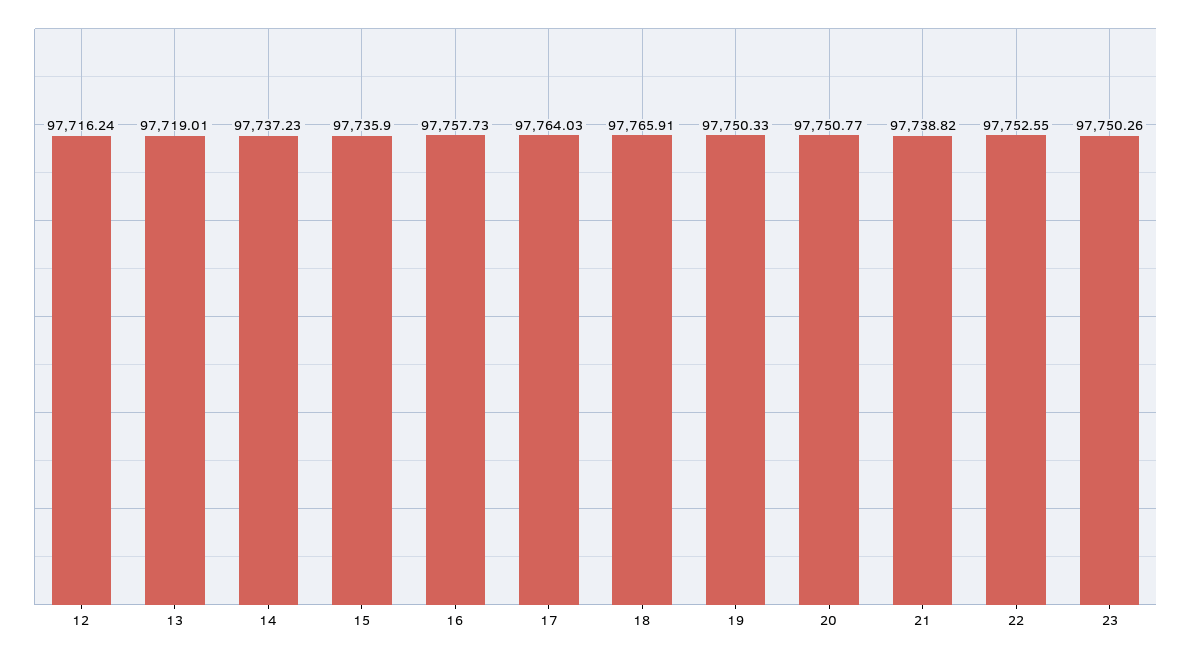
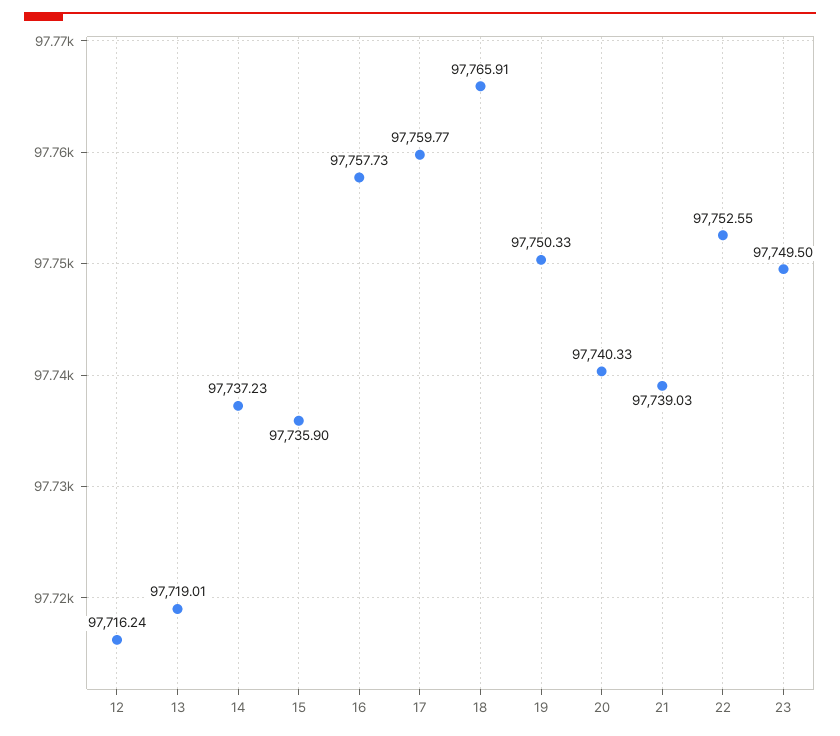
17: 97764.03 -> 97759.77
20: 97750.77 -> 97740.33
21: 97738.82 -> 97739.03
23: 97750.26 -> 97749.5

